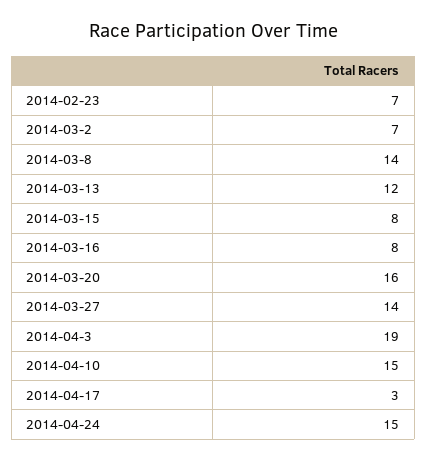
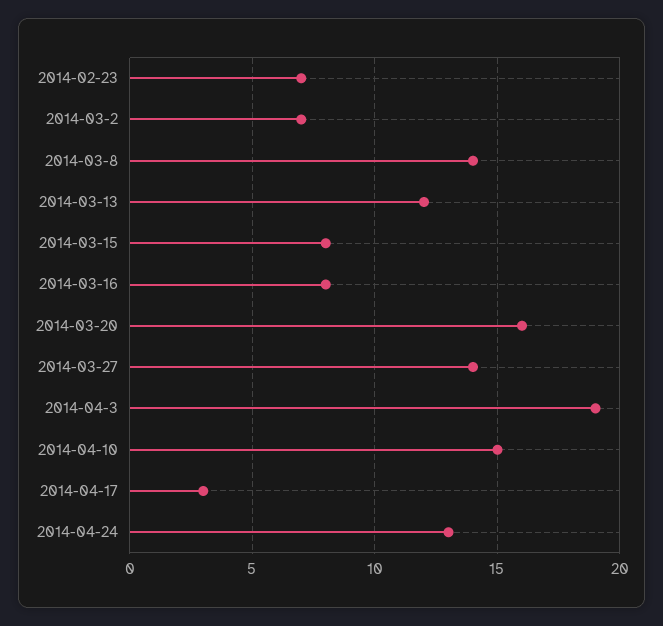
2014-04-24: 15 -> 13

